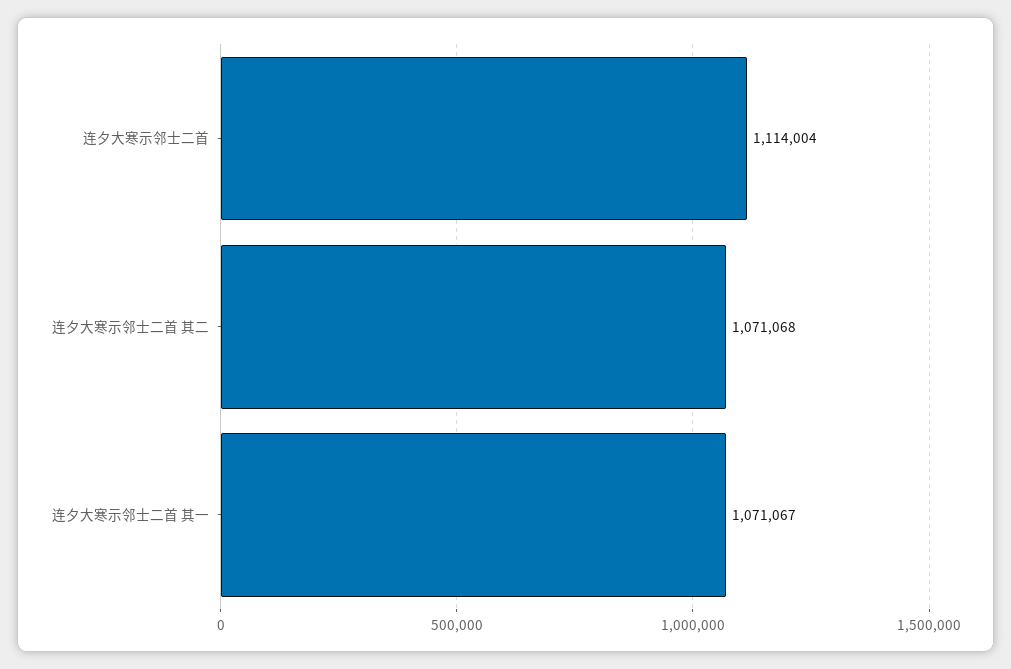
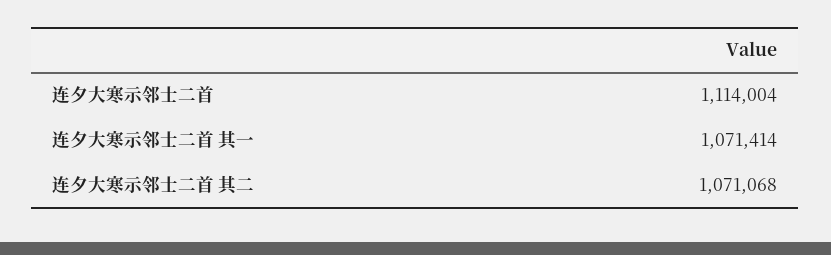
连夕大寒示邻士二首 其一: 1071067 -> 1071414

